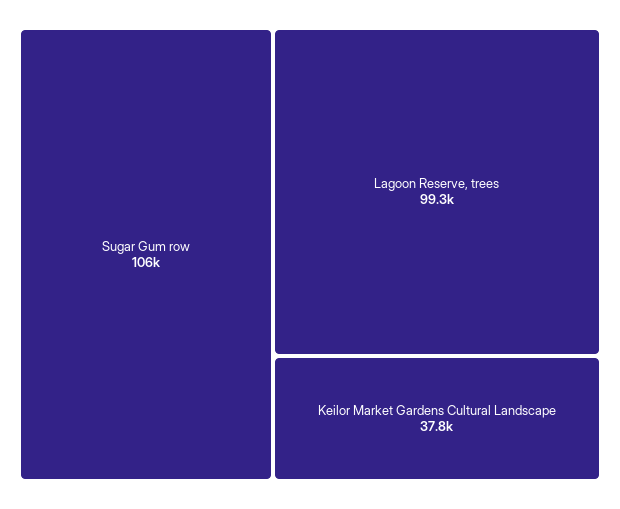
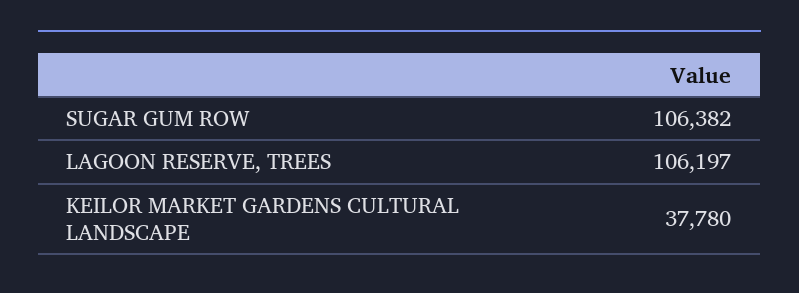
Lagoon Reserve, trees: 99300 -> 106197

